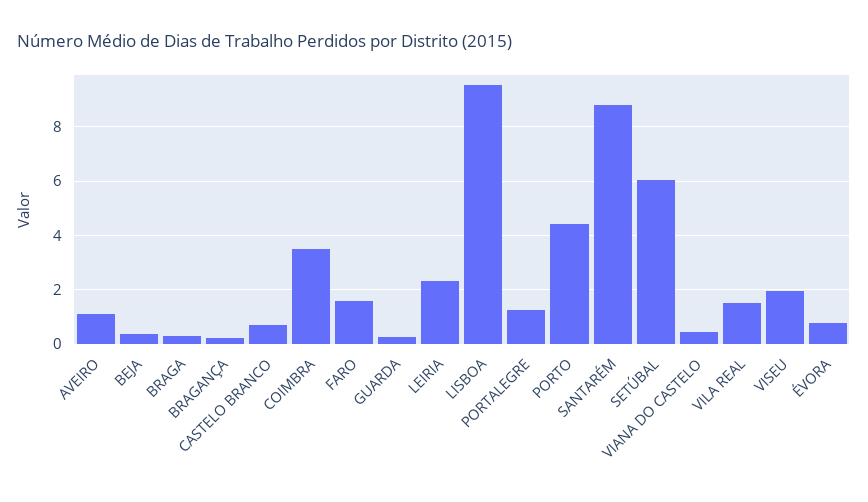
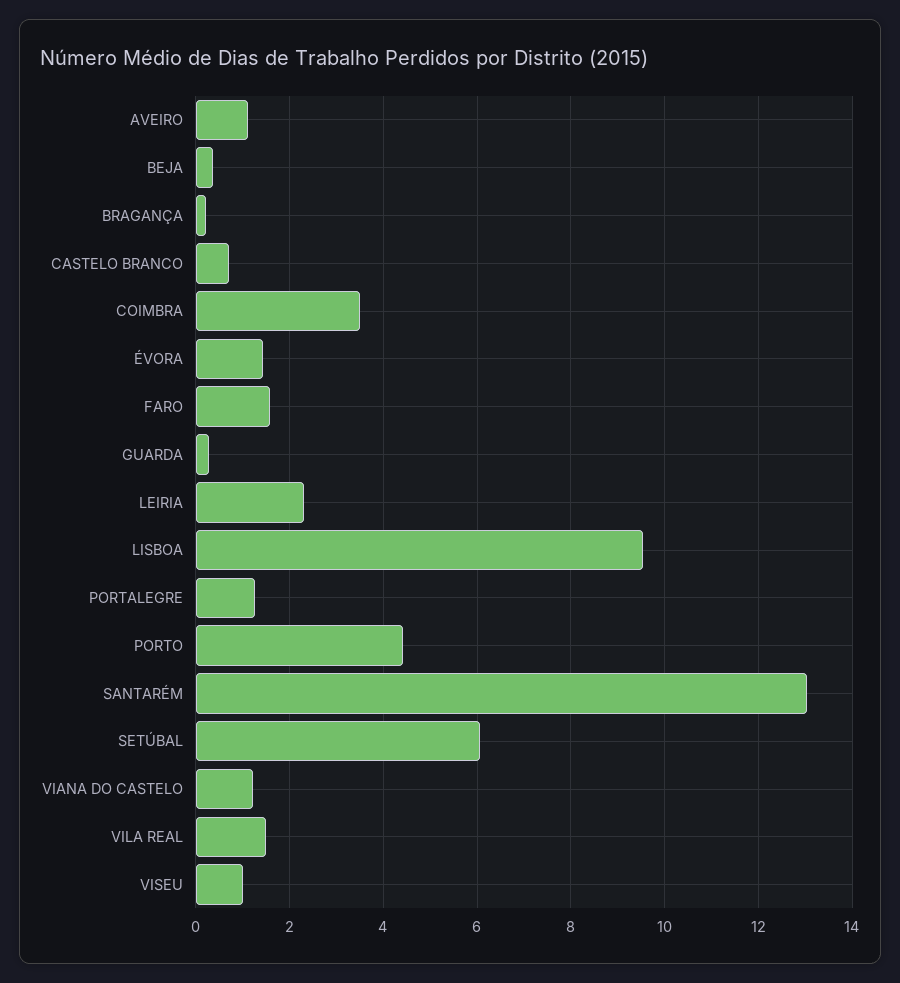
BRAGA: 0.25 -> none
SANTARÉM: 8.75 -> 13
VIANA DO CASTELO: 0.5 -> 1.2
VISEU: 2 -> 1
ÉVORA: 0.75 -> 1.4

